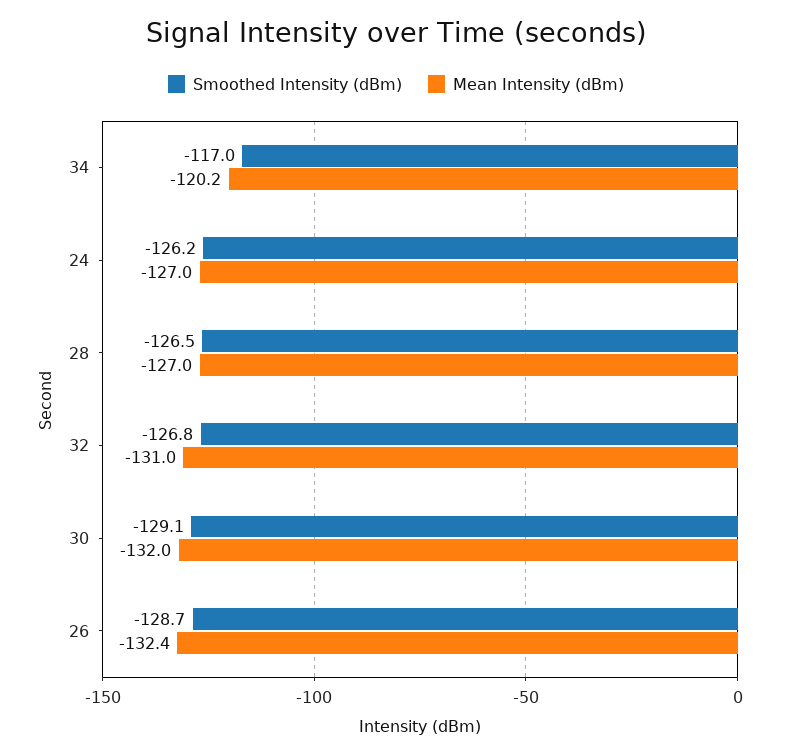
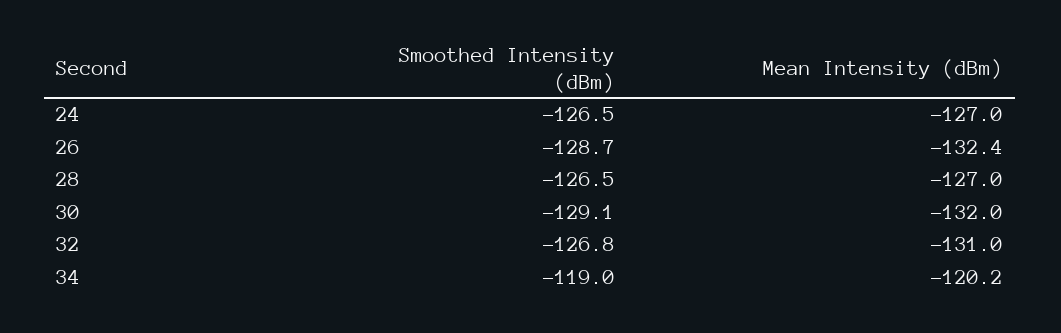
Smoothed Intensity (dBm), 34: -117 -> -119
Smoothed Intensity (dBm), 24: -126.2 -> -126.5

